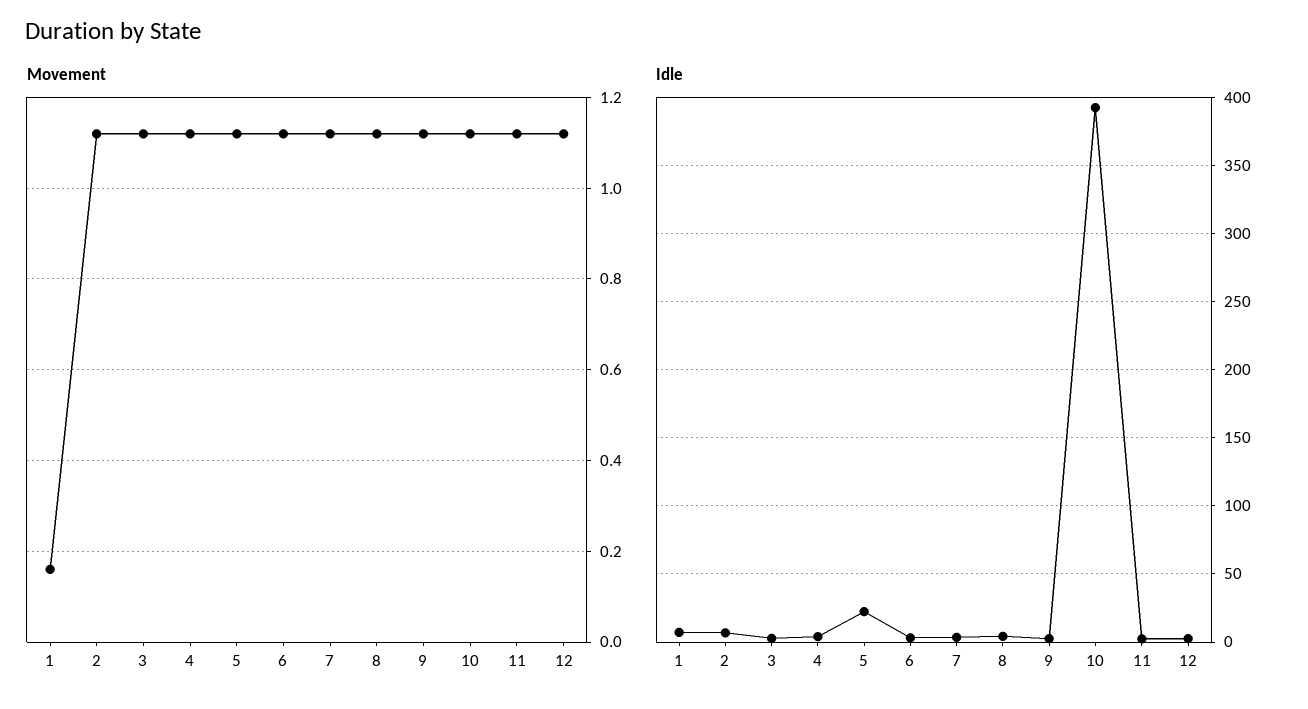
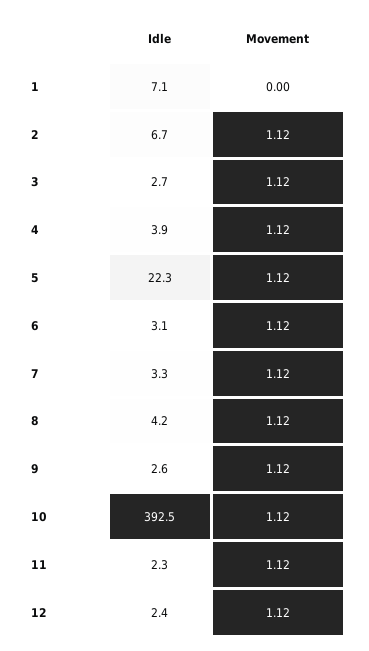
Movement, 1: 0.15 -> 0

